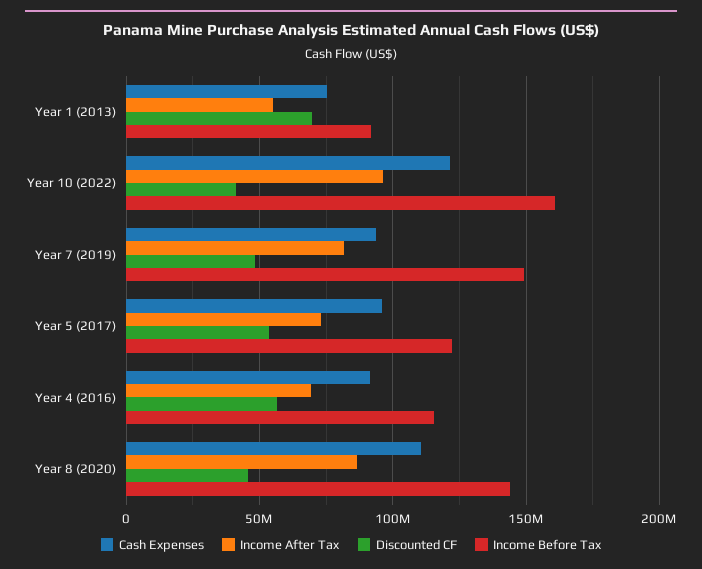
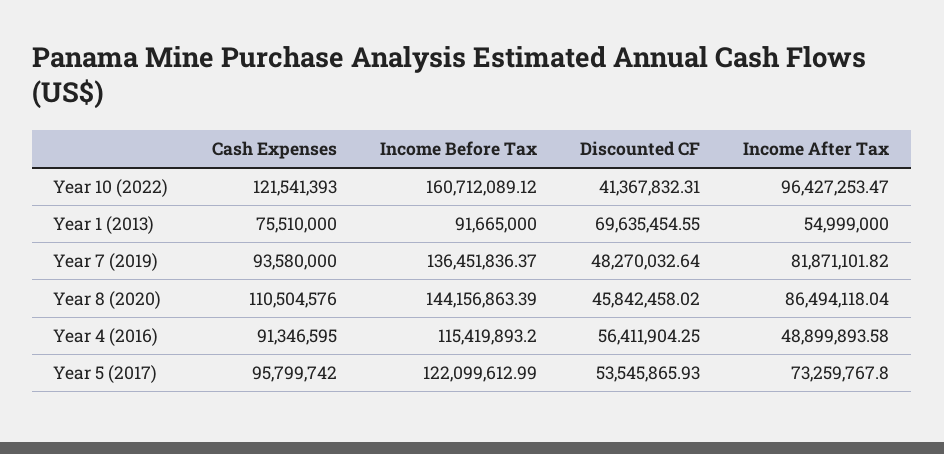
Income Before Tax, Year 7 (2019): 150000000 -> 136451836.37
Income After Tax, Year 4 (2016): 70000000 -> 48899893.58

